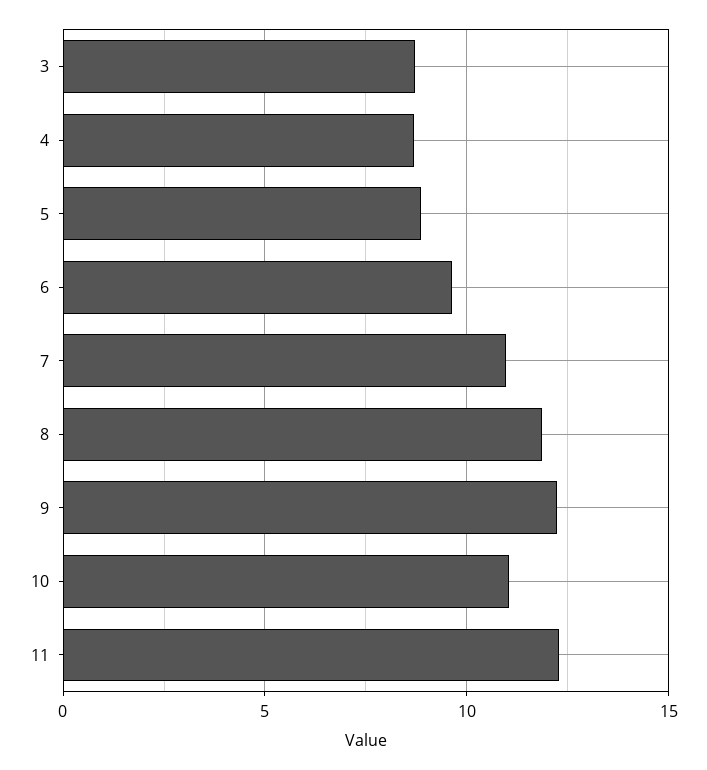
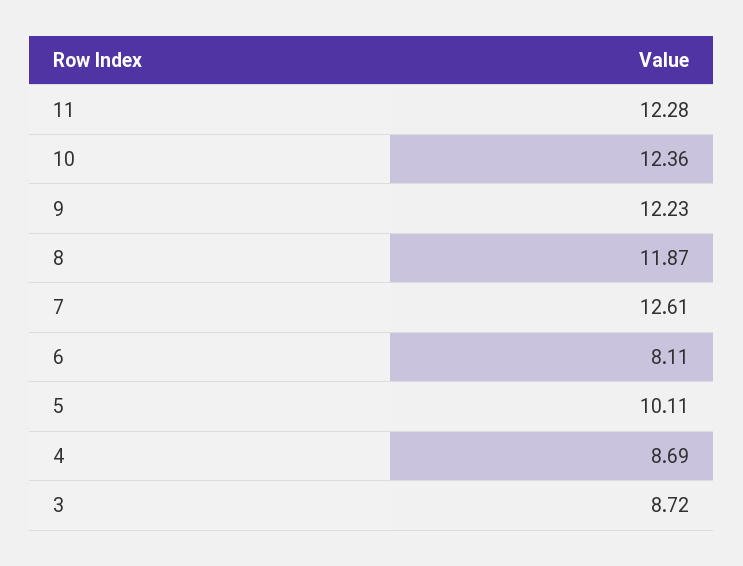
5: 9 -> 10.11
6: 9.5 -> 8.11
7: 11 -> 12.61
10: 11 -> 12.36

